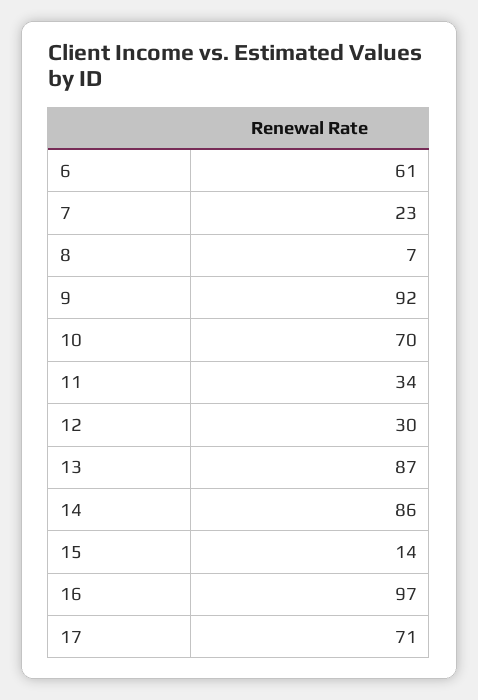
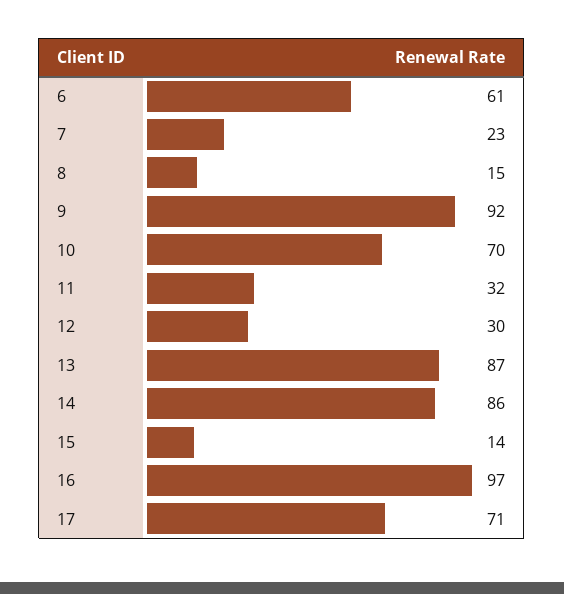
8: 7 -> 15
11: 34 -> 32

